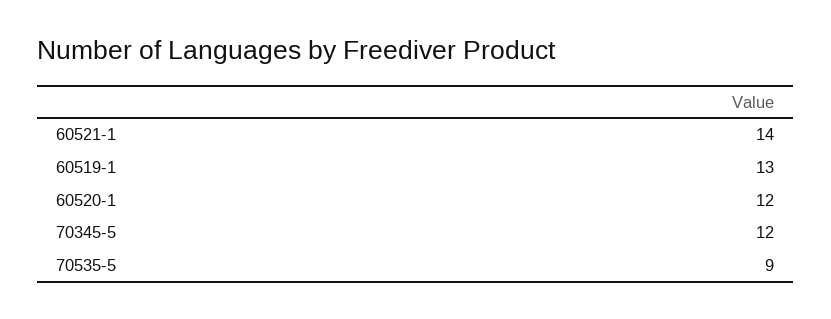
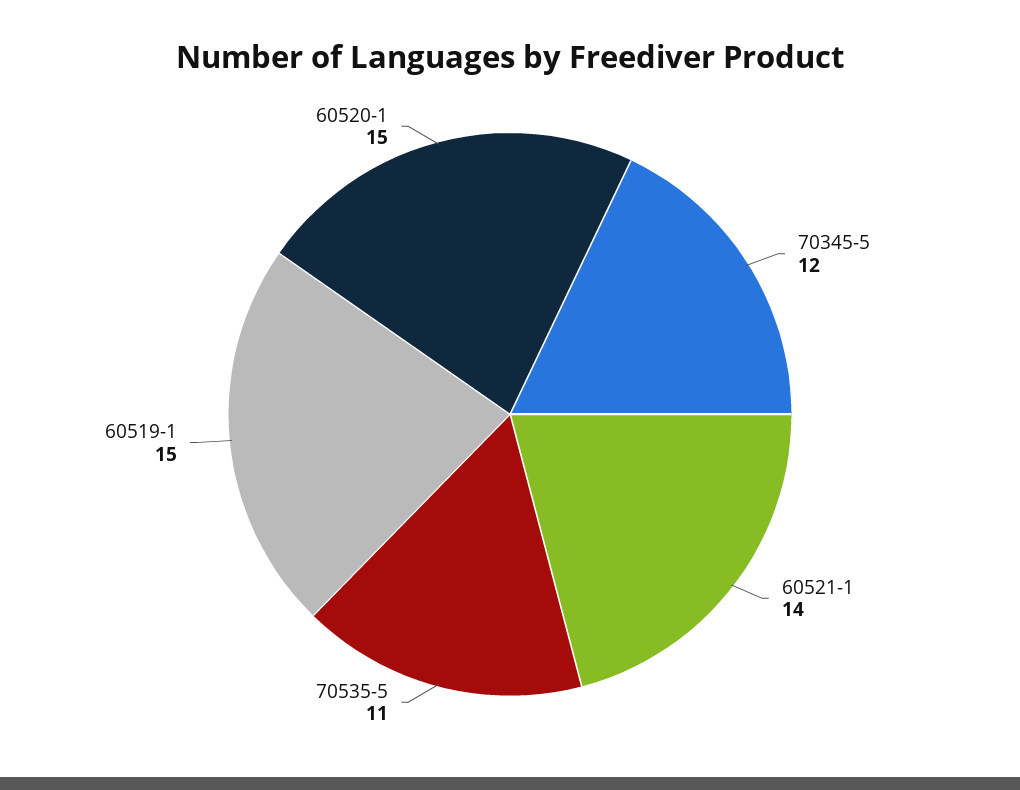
60519-1: 13 -> 15
60520-1: 12 -> 15
70535-5: 9 -> 11

